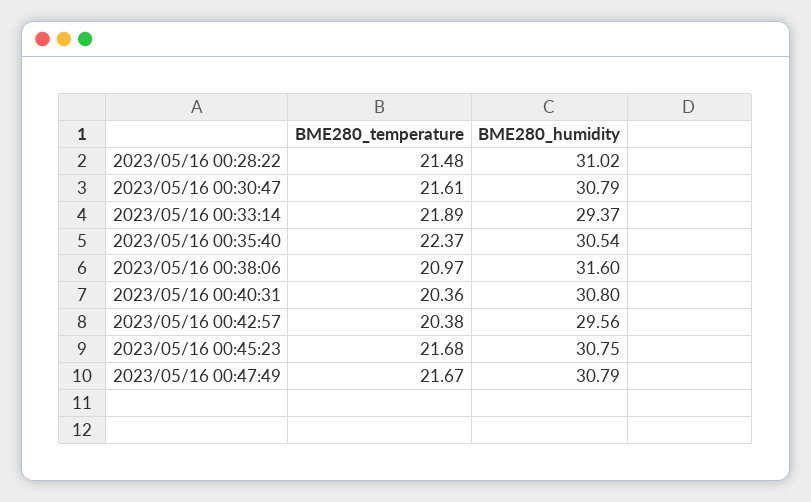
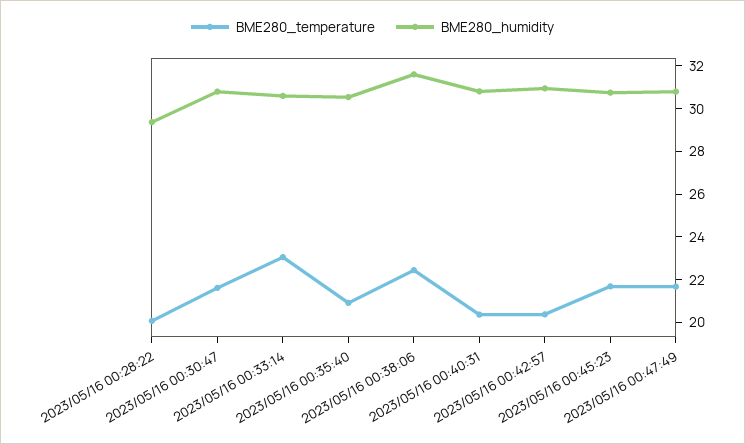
BME280_temperature, 2023/05/16 00:28:22: 21.48 -> 20
BME280_humidity, 2023/05/16 00:28:22: 31.02 -> 29.5
BME280_temperature, 2023/05/16 00:33:14: 21.89 -> 23
BME280_humidity, 2023/05/16 00:33:14: 29.37 -> 30.5
BME280_temperature, 2023/05/16 00:35:40: 22.37 -> 21
BME280_temperature, 2023/05/16 00:38:06: 20.97 -> 22.5
BME280_humidity, 2023/05/16 00:42:57: 29.56 -> 31

